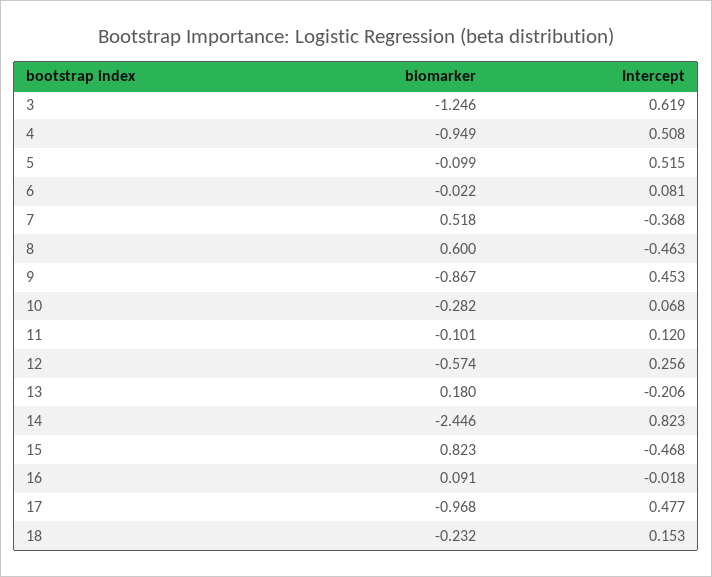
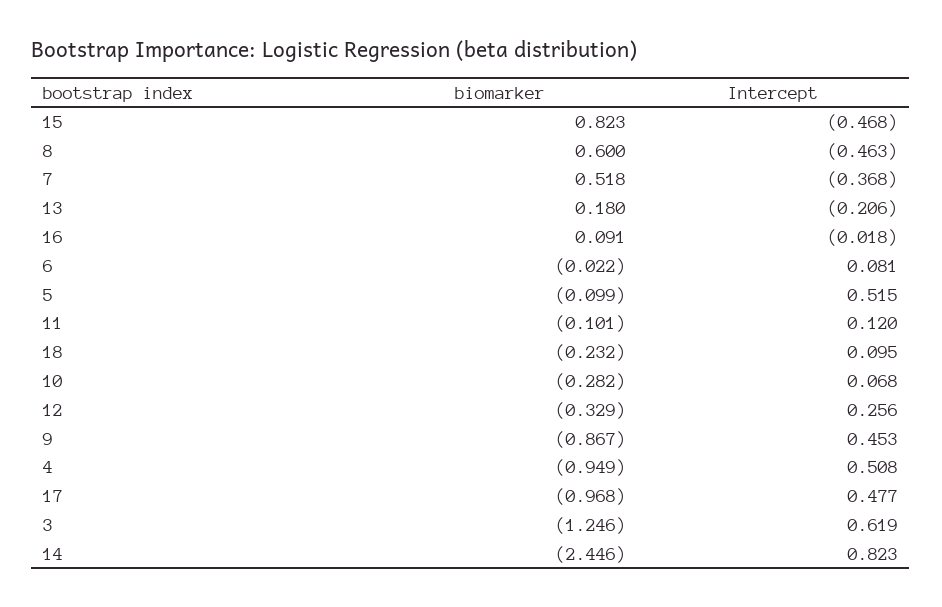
biomarker, 12: -0.574 -> -0.329
Intercept, 18: 0.153 -> 0.095

